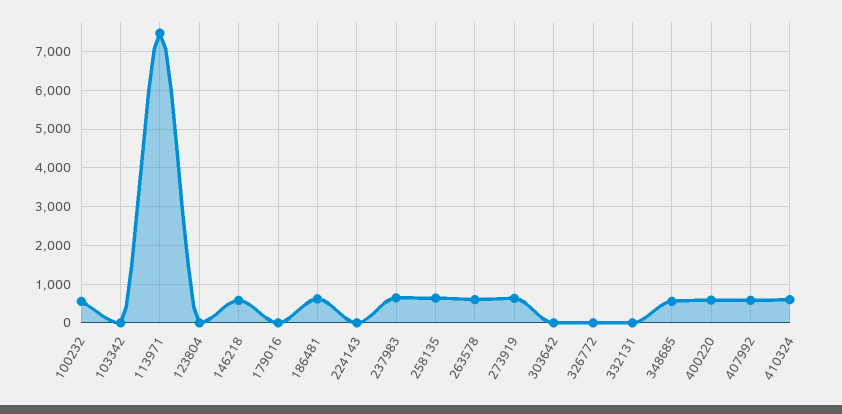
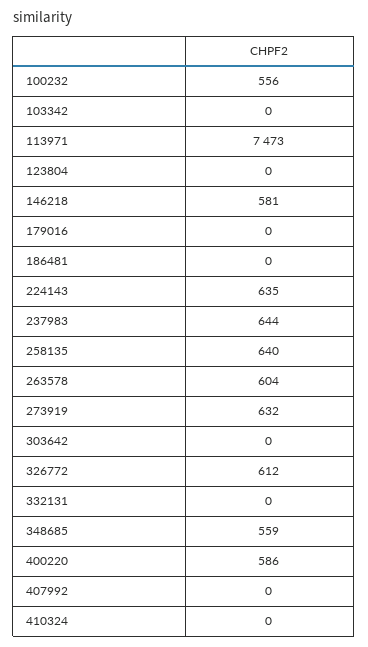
186481: 600 -> 0
224143: 0 -> 635
326772: 0 -> 612
407992: 600 -> 0
410324: 600 -> 0

